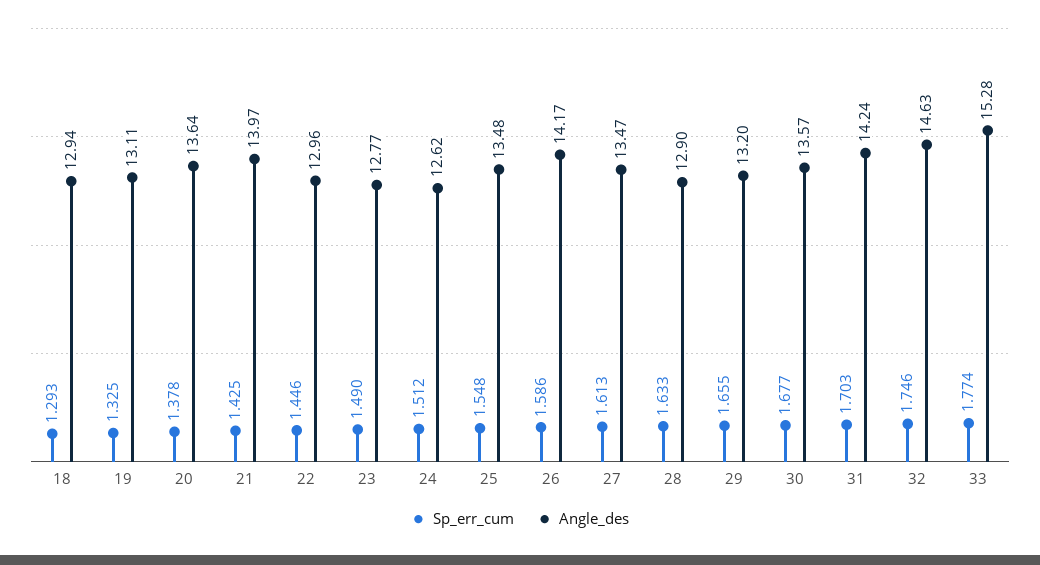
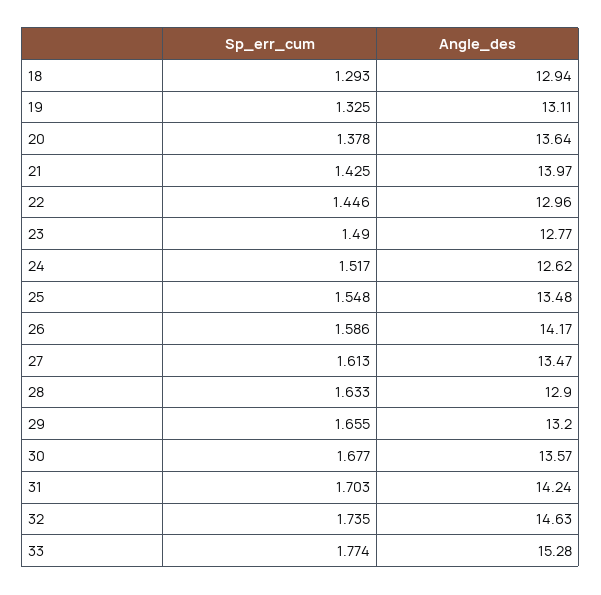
Sp_err_cum, 24: 1.512 -> 1.517
Sp_err_cum, 32: 1.746 -> 1.735

